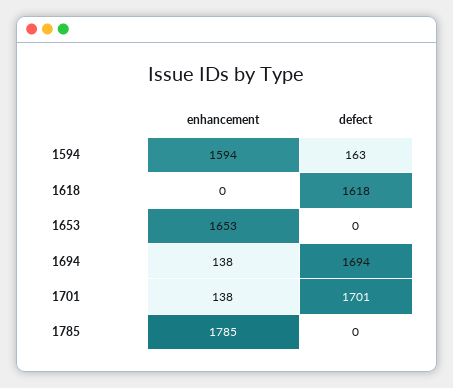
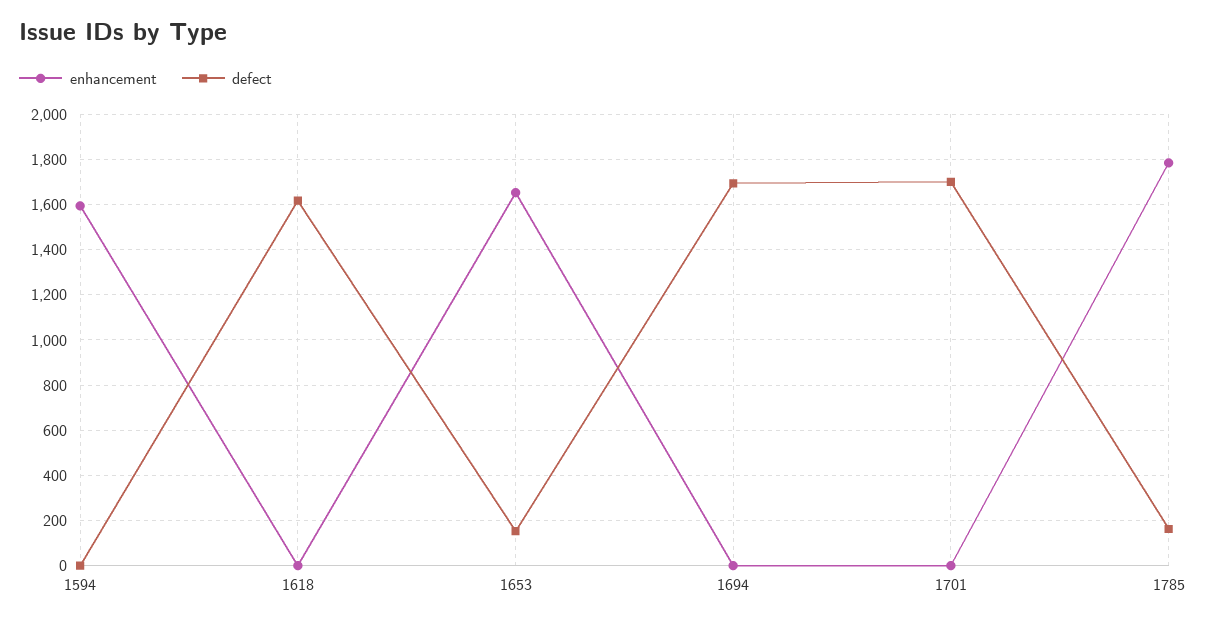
defect, 1594: 163 -> 0
defect, 1653: 0 -> 150
enhancement, 1694: 138 -> 0
enhancement, 1701: 138 -> 0
defect, 1785: 0 -> 150

